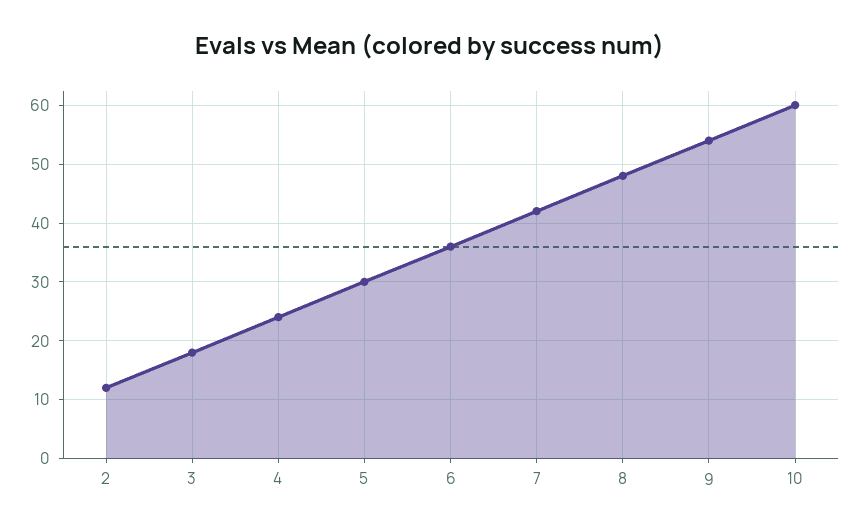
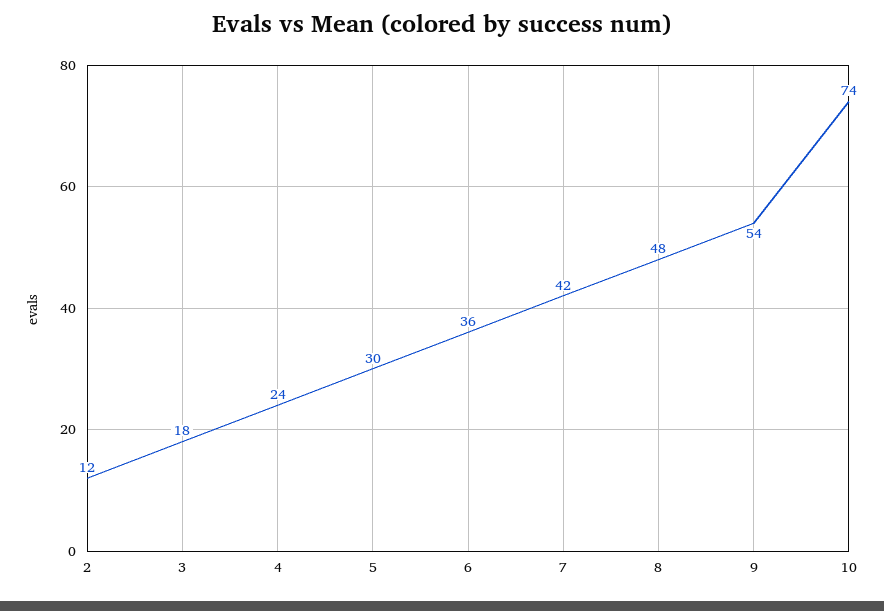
10: 60 -> 74

